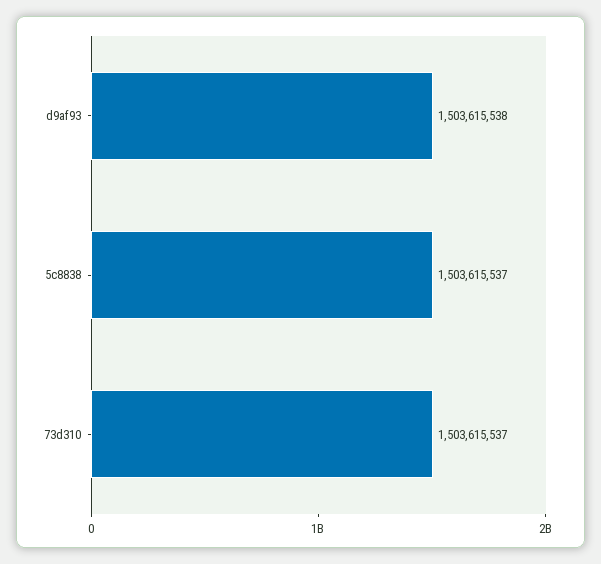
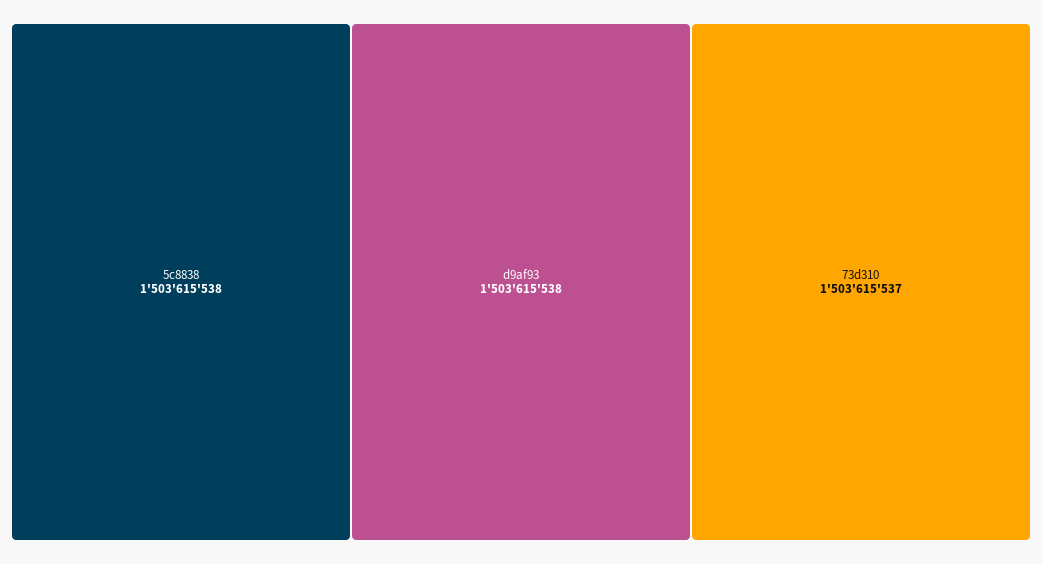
5c8838: 1503615537 -> 1503615538

